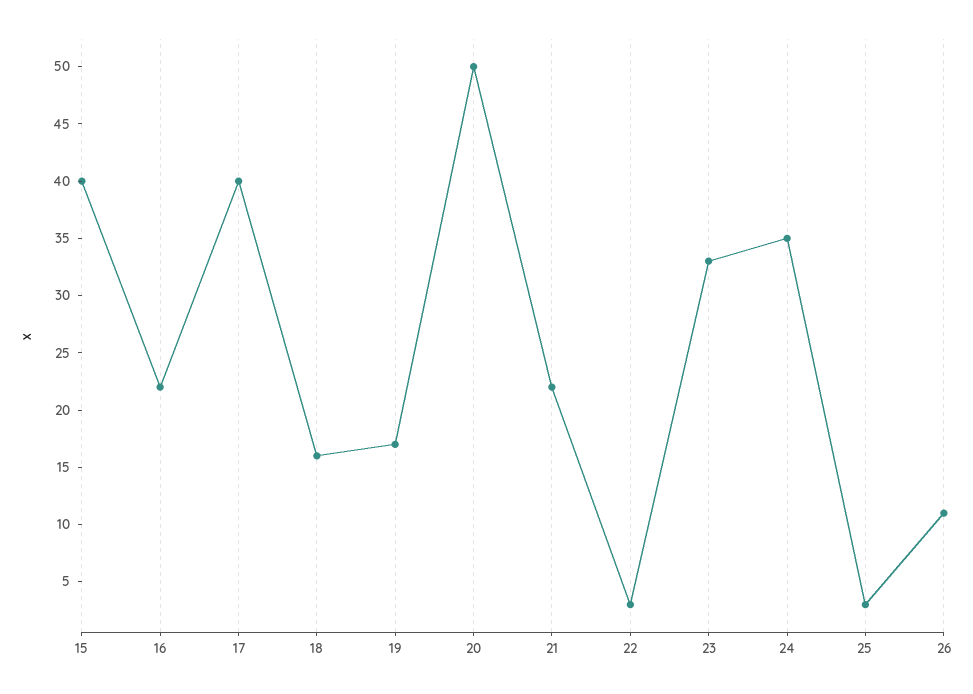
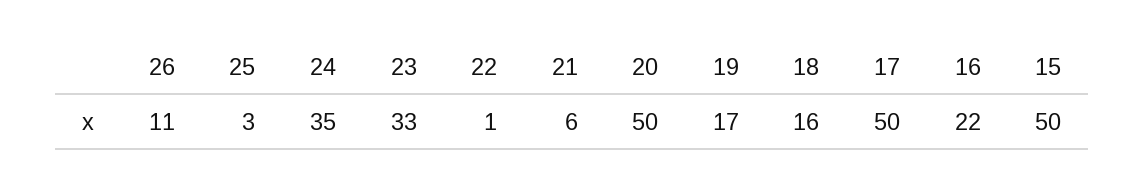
15: 40 -> 50
17: 40 -> 50
21: 22 -> 6
22: 3 -> 1

